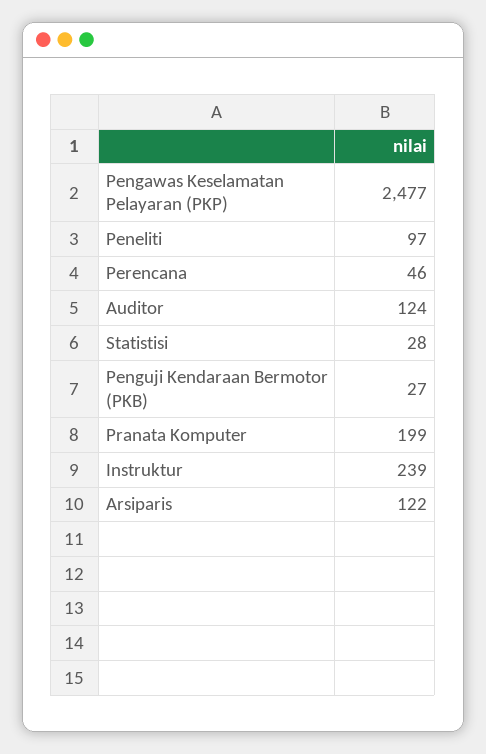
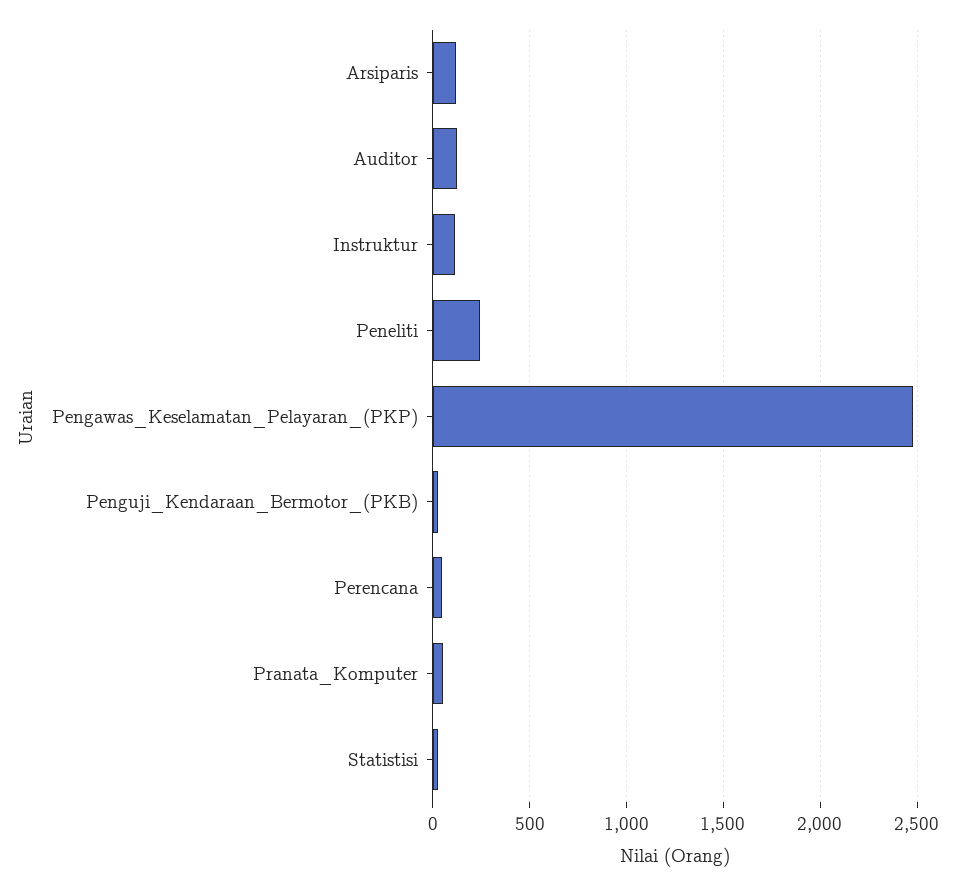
Peneliti: 97 -> 250
Pranata Komputer: 199 -> 50
Instruktur: 239 -> 100

